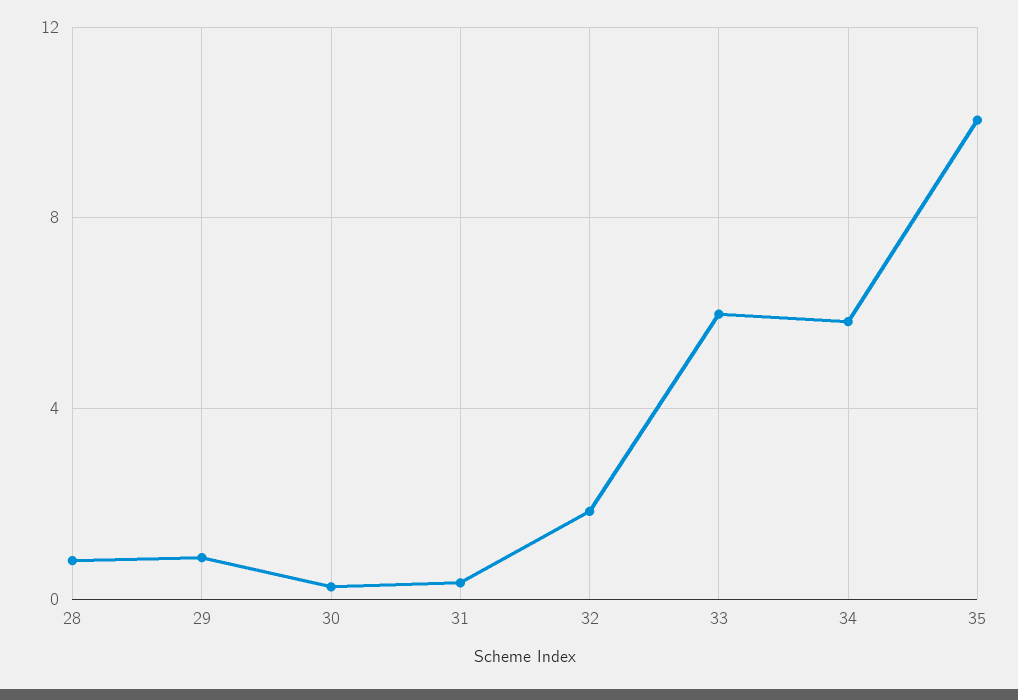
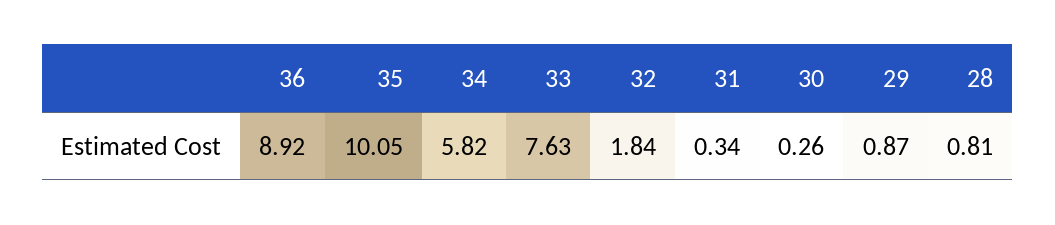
33: 6 -> 7.63
36: none -> 8.92

